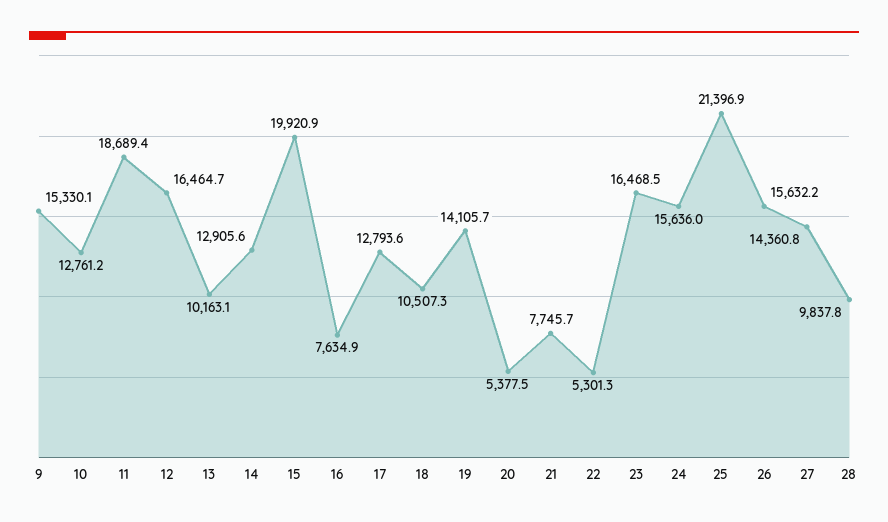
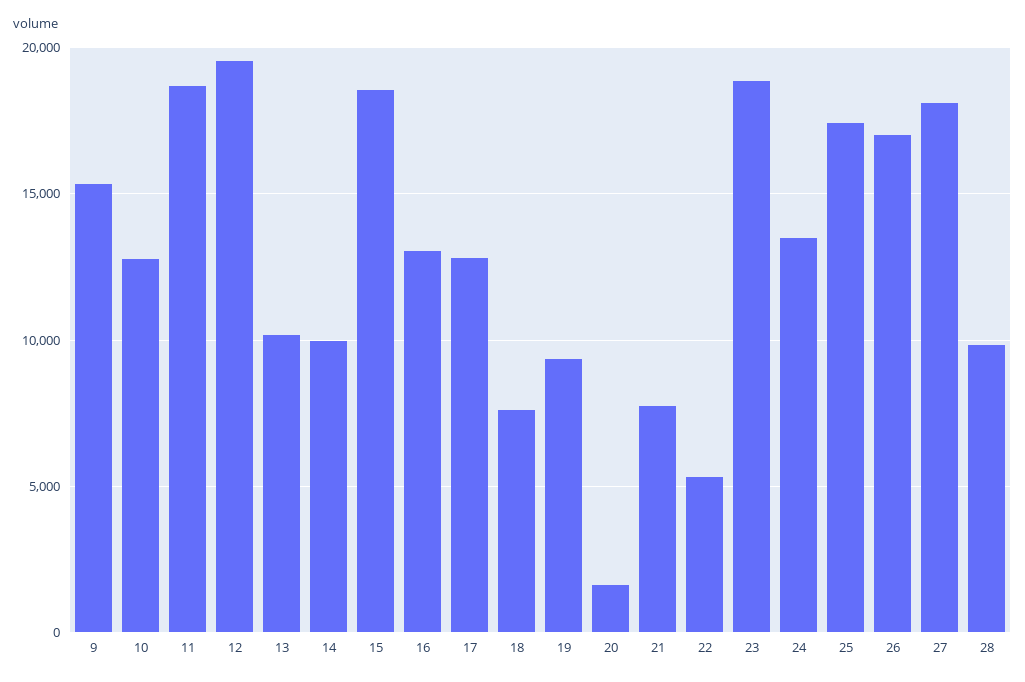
12: 16464.7 -> 19500
14: 12905.6 -> 10000
15: 19920.9 -> 18500
16: 7634.9 -> 13000
18: 10507.3 -> 7500
19: 14105.7 -> 9500
20: 5377.5 -> 1500
23: 16468.5 -> 19000
24: 15636 -> 13500
25: 21396.9 -> 17500
26: 15632.2 -> 17000
27: 14360.8 -> 18000

